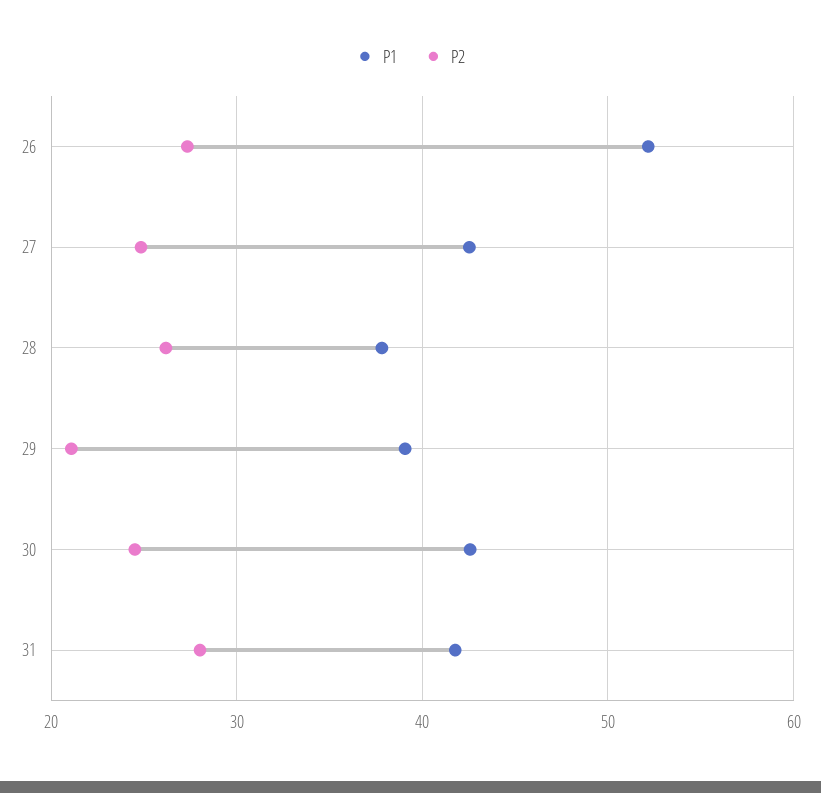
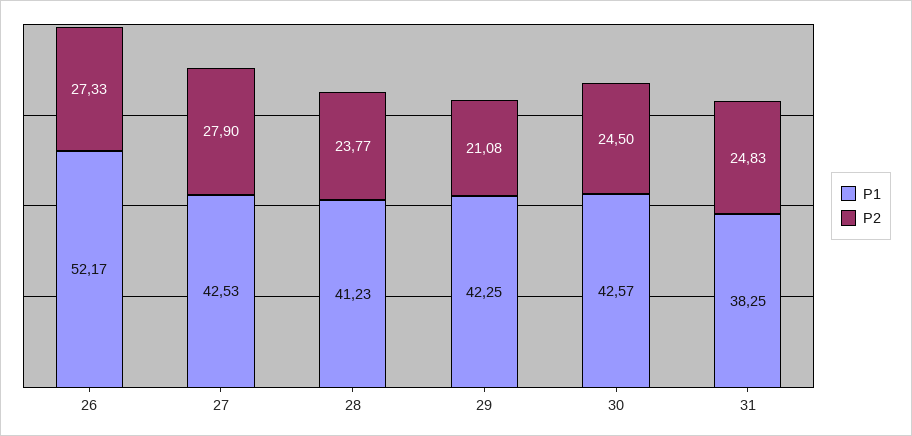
P2, 27: 25 -> 27.9
P1, 28: 38 -> 41.23
P2, 28: 26 -> 23.77
P1, 29: 39 -> 42.25
P1, 31: 42 -> 38.25
P2, 31: 28 -> 24.83

